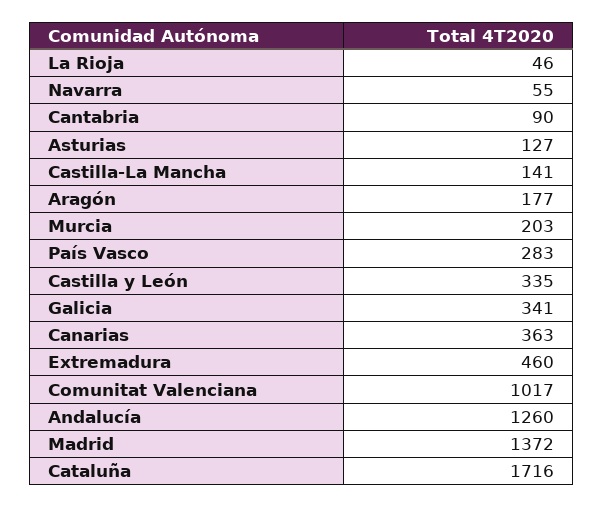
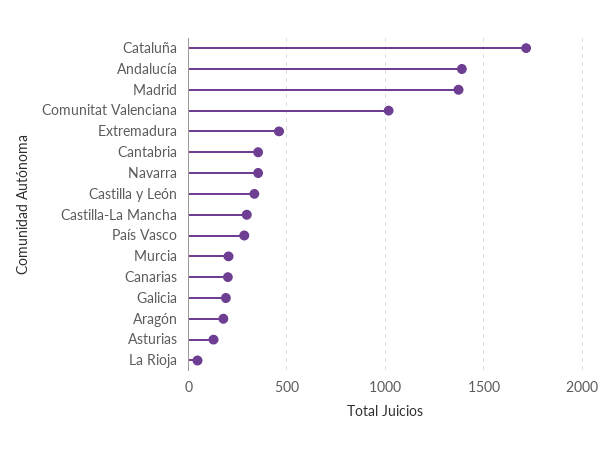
Navarra: 55 -> 350
Cantabria: 90 -> 350
Castilla-La Mancha: 141 -> 300
Galicia: 341 -> 200
Canarias: 363 -> 200
Andalucía: 1260 -> 1400

